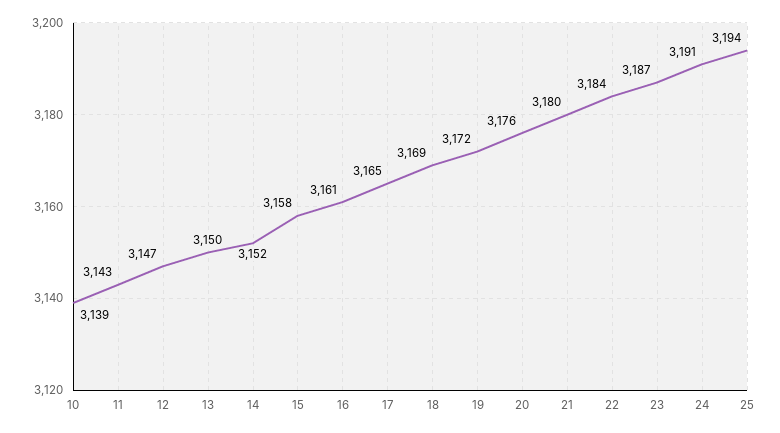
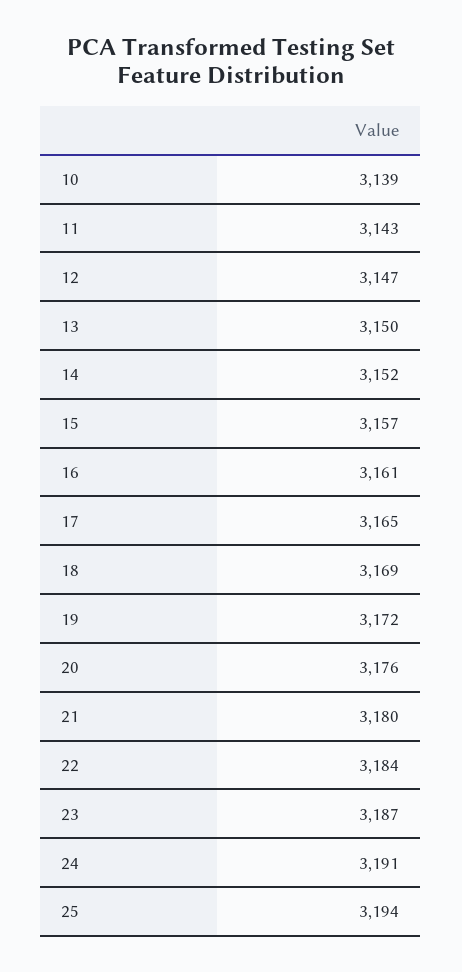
15: 3158 -> 3157

